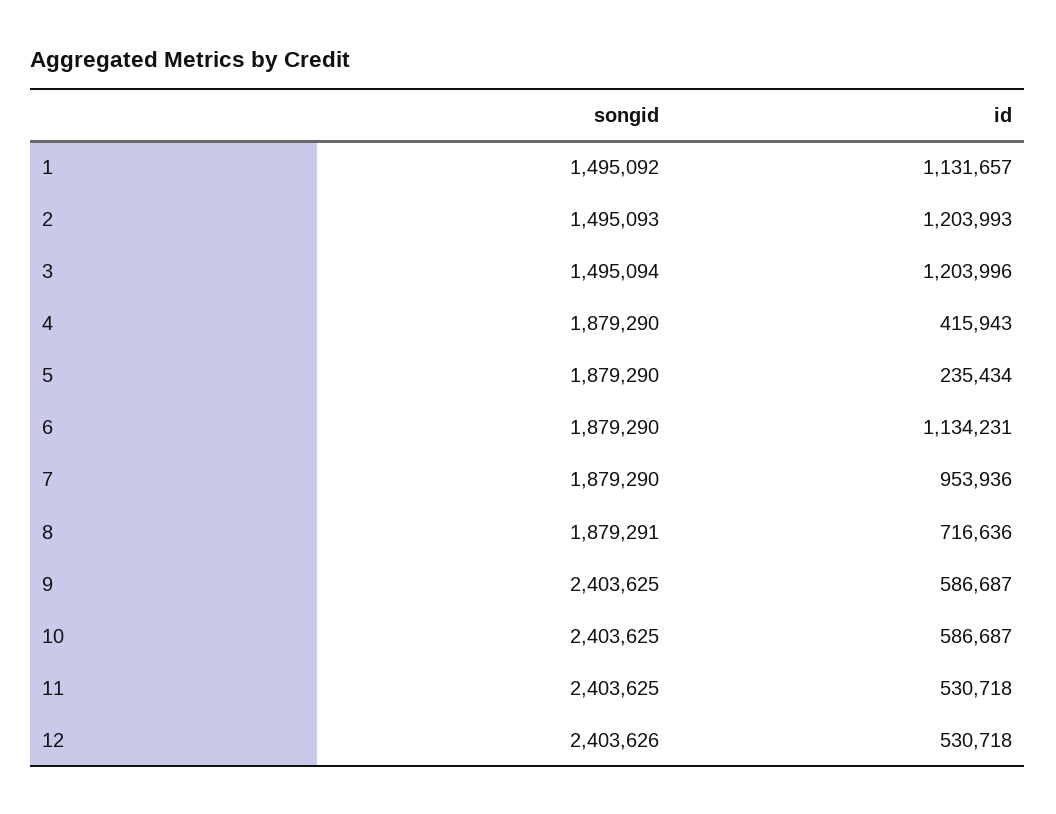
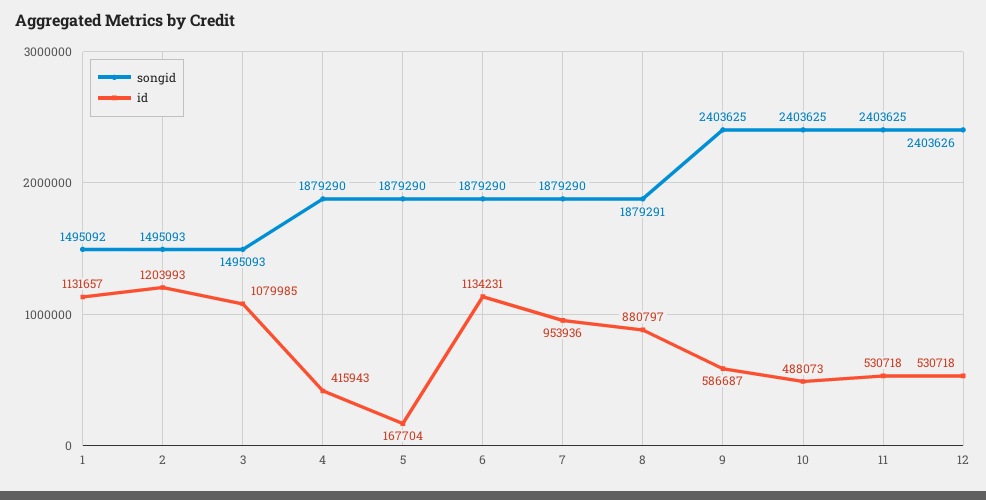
songid, 3: 1495094 -> 1495093
id, 3: 1203996 -> 1079985
id, 5: 235434 -> 167704
id, 8: 716636 -> 880797
id, 10: 586687 -> 488073

